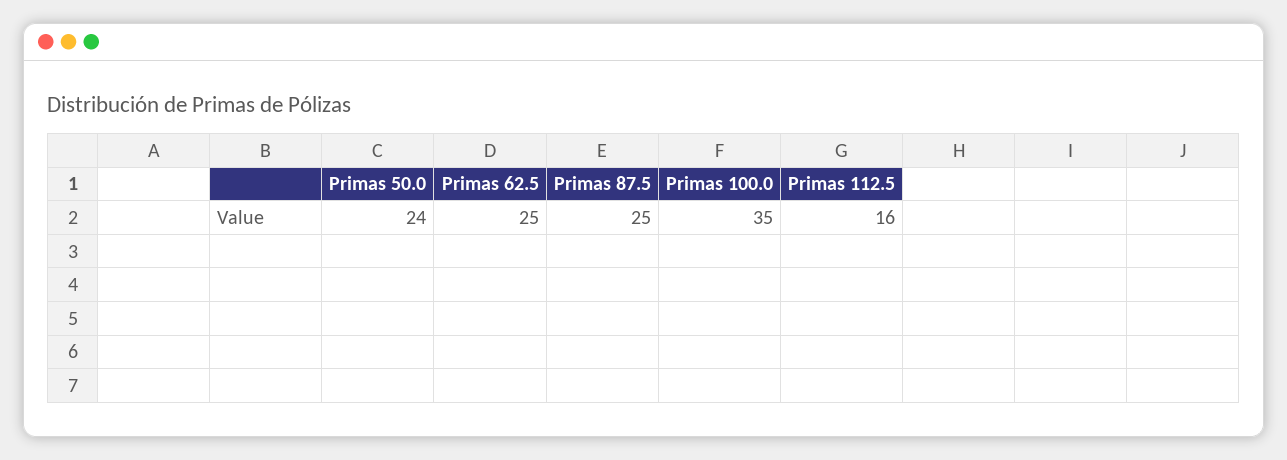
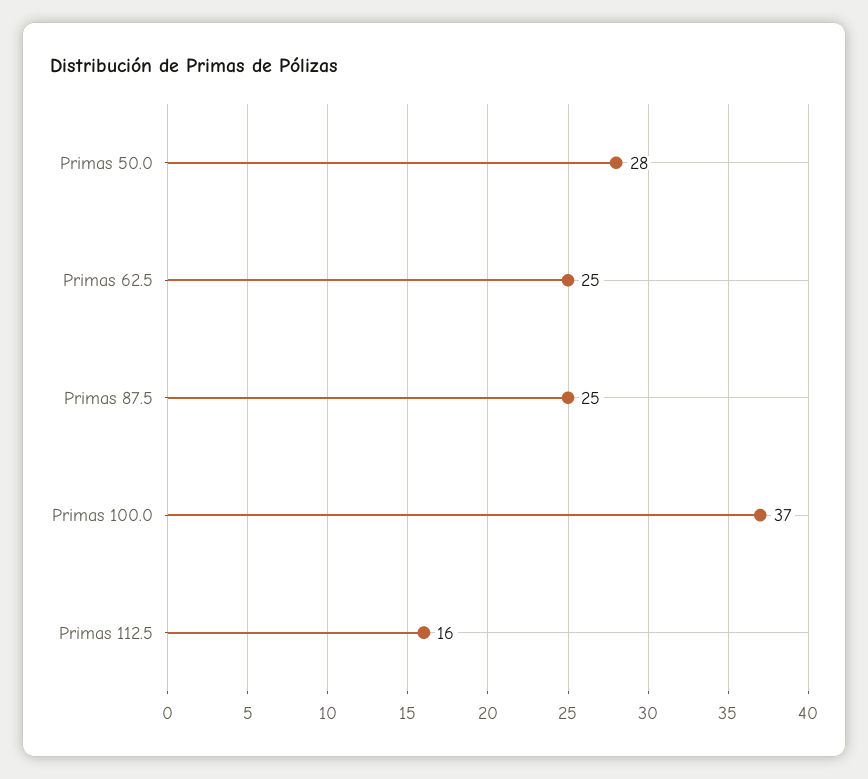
Primas 50.0: 24 -> 28
Primas 100.0: 35 -> 37

